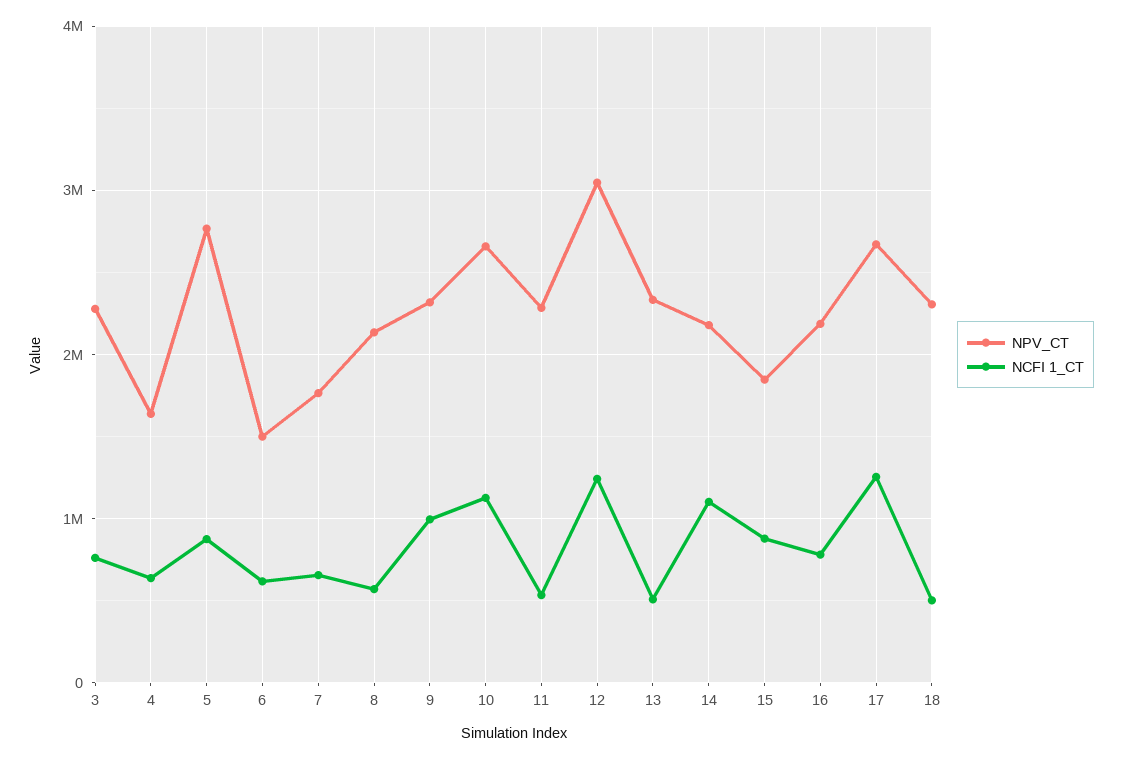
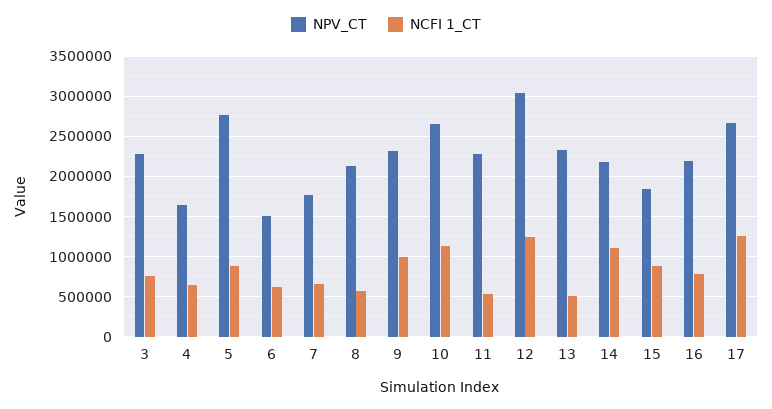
NPV_CT, 18: 2300000 -> none
NCFI 1_CT, 18: 500000 -> none

